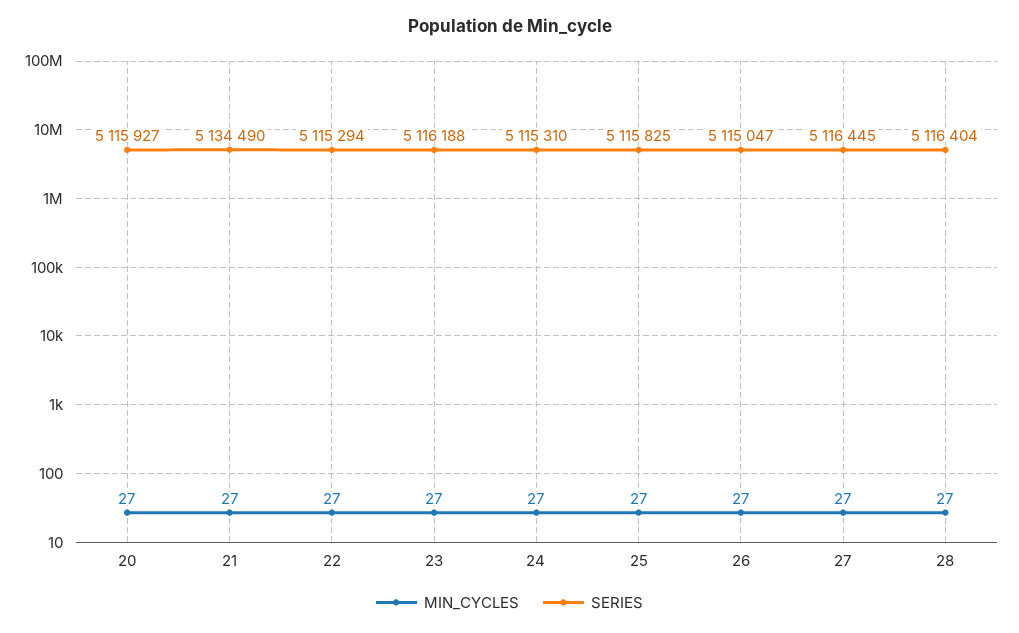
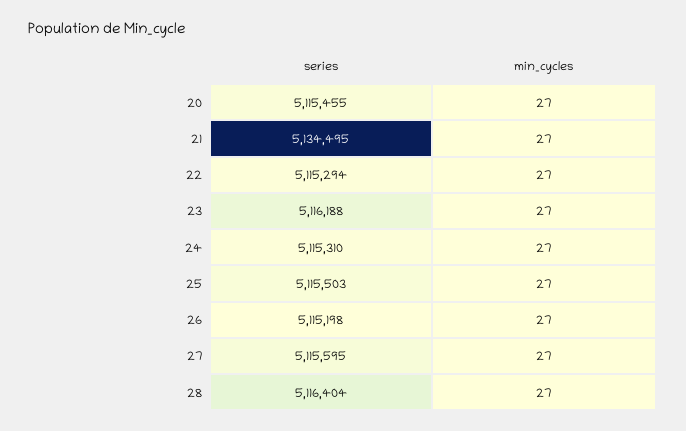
SERIES, 20: 5115927 -> 5115455
SERIES, 21: 5134490 -> 5134495
SERIES, 25: 5115825 -> 5115503
SERIES, 26: 5115047 -> 5115198
SERIES, 27: 5116445 -> 5115595

